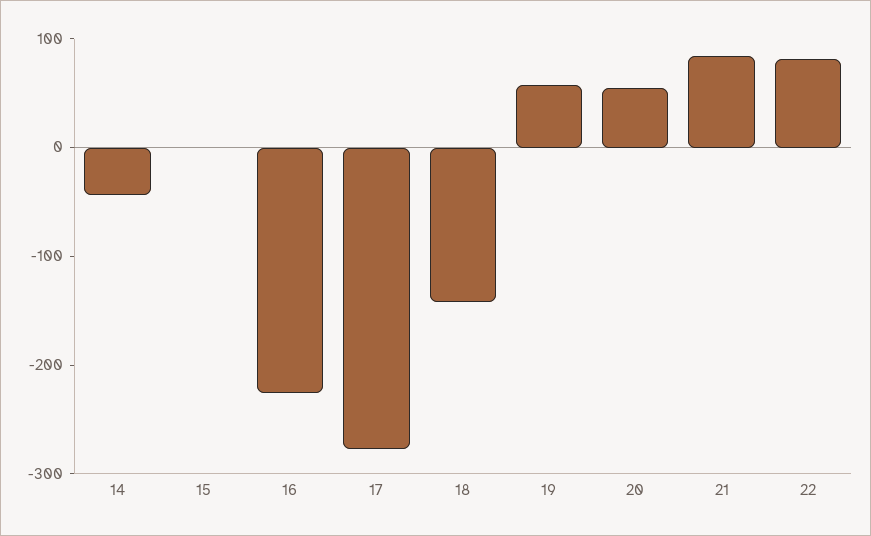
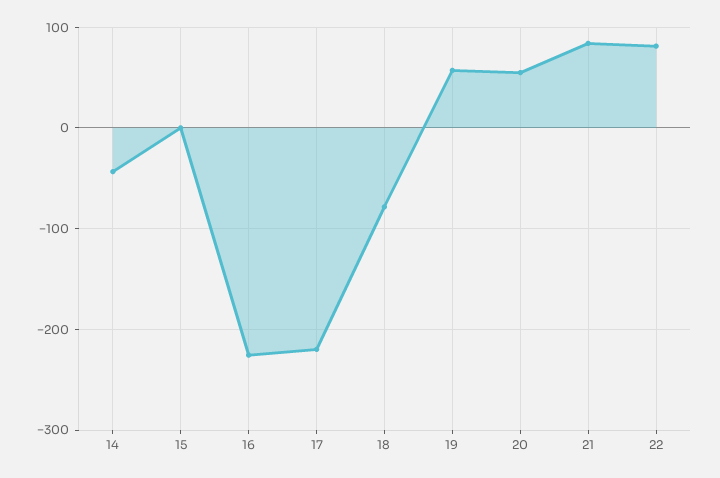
17: -280 -> -220
18: -140 -> -80

